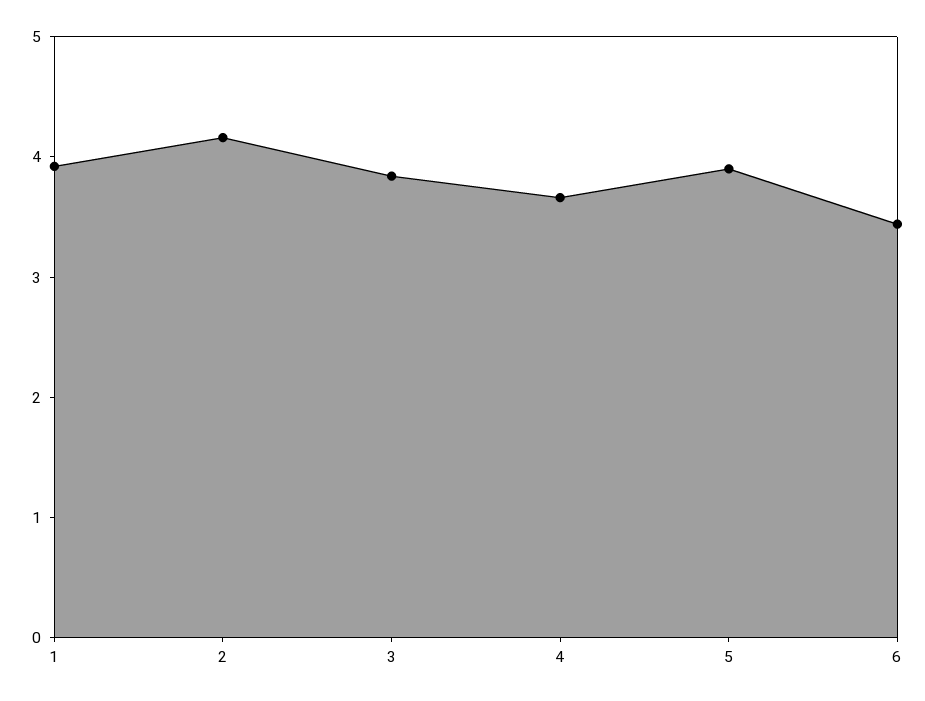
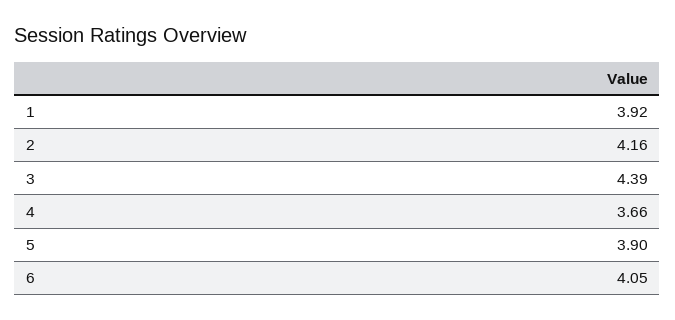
3: 3.8 -> 4.39
6: 3.4 -> 4.05

